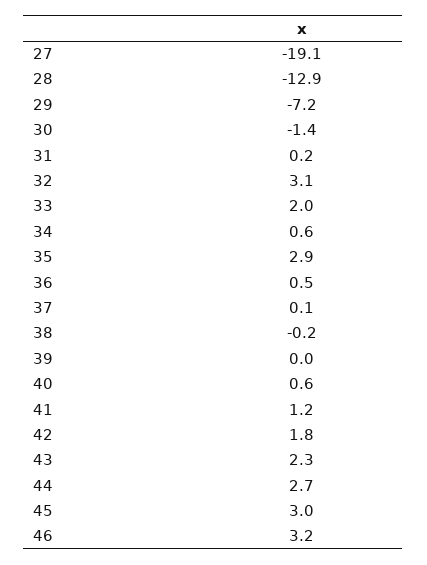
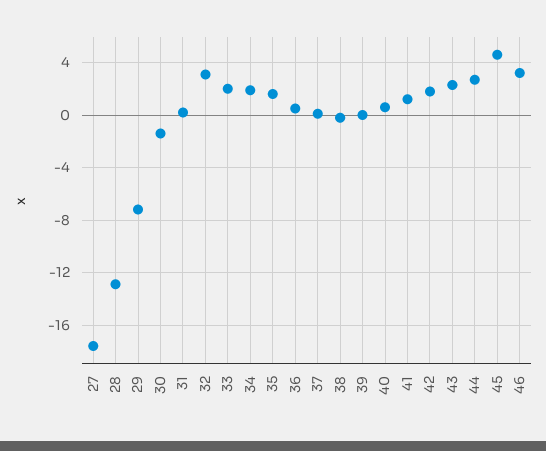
27: -19.1 -> -17.5
34: 0.6 -> 2
35: 2.9 -> 1.5
45: 3 -> 4.5

